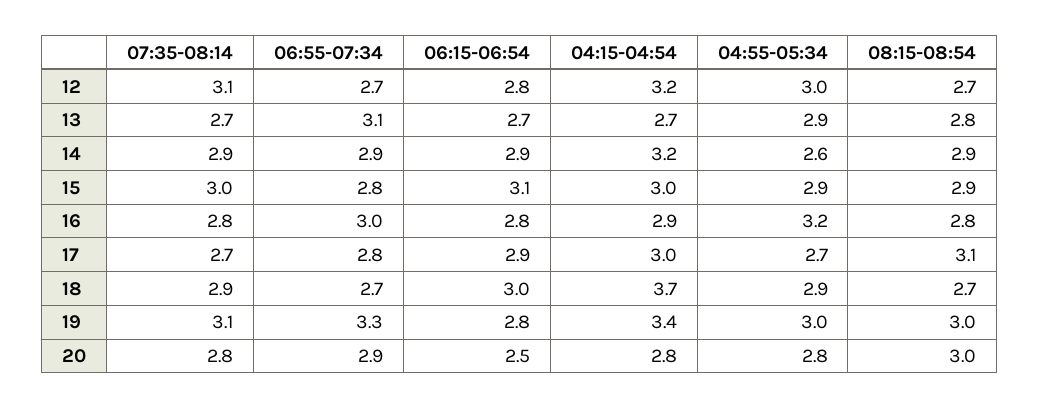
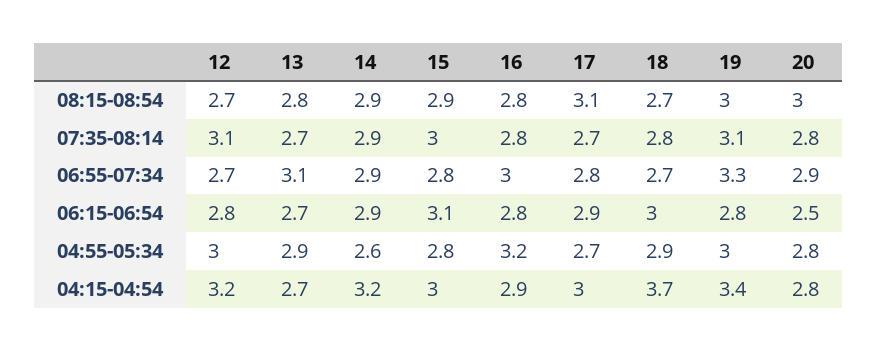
04:55-05:34, 15: 2.9 -> 2.8
07:35-08:14, 18: 2.9 -> 2.8

